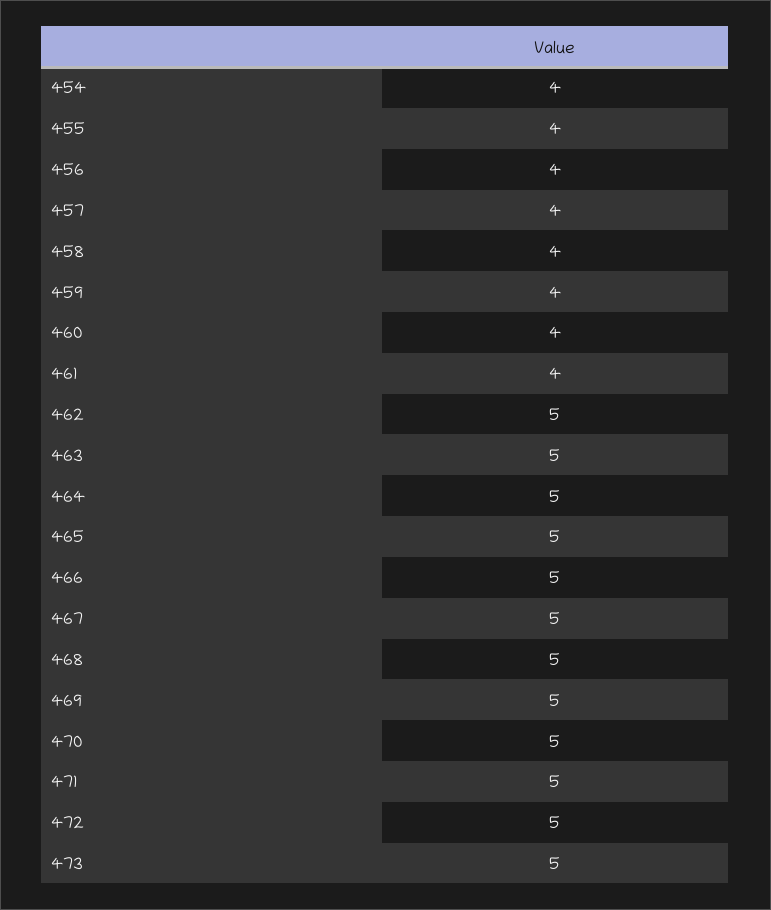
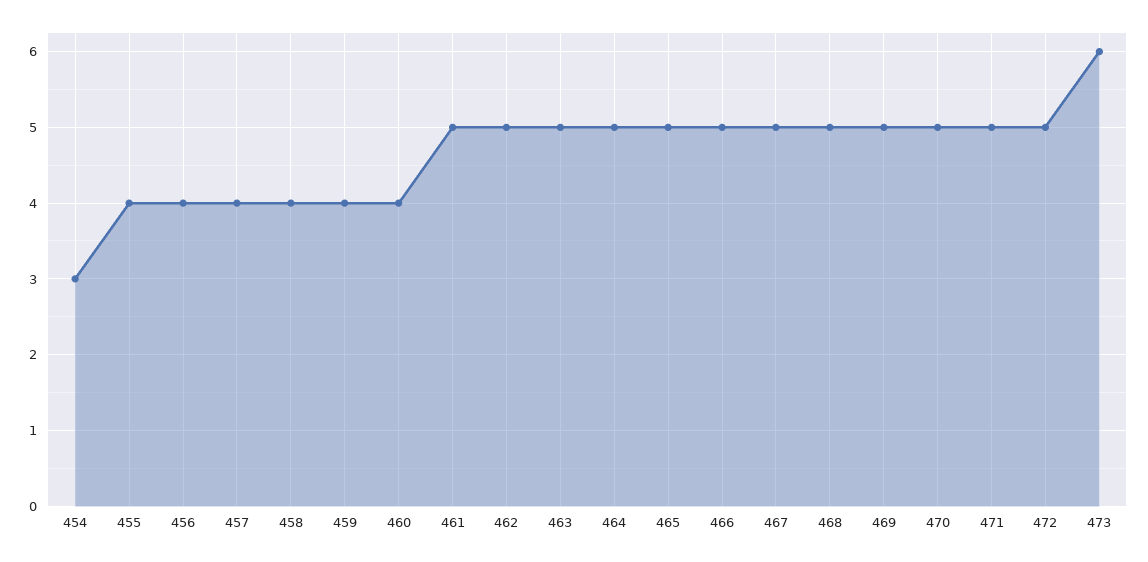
454: 4 -> 3
461: 4 -> 5
473: 5 -> 6

